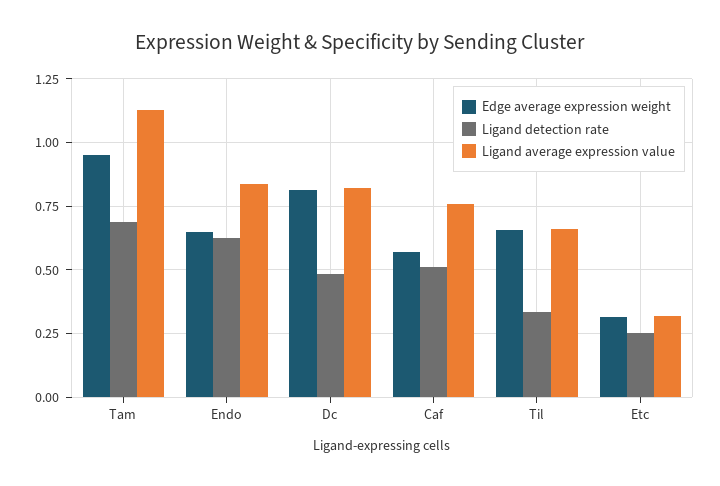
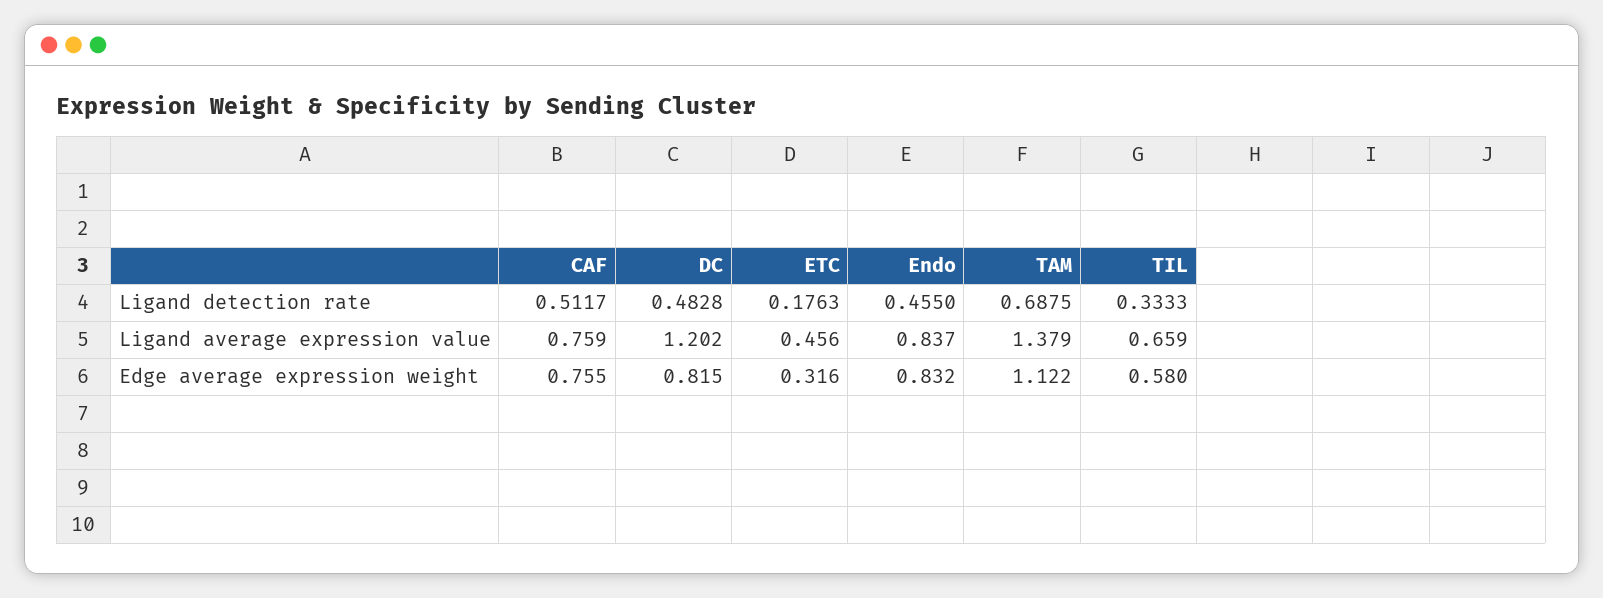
Edge average expression weight, Tam: 0.95 -> 1.122
Ligand average expression value, Tam: 1.125 -> 1.379
Edge average expression weight, Endo: 0.65 -> 0.832
Ligand detection rate, Endo: 0.625 -> 0.455
Ligand average expression value, Dc: 0.825 -> 1.202
Edge average expression weight, Caf: 0.575 -> 0.755
Edge average expression weight, Til: 0.65 -> 0.58
Ligand detection rate, Etc: 0.25 -> 0.1763
Ligand average expression value, Etc: 0.325 -> 0.456

